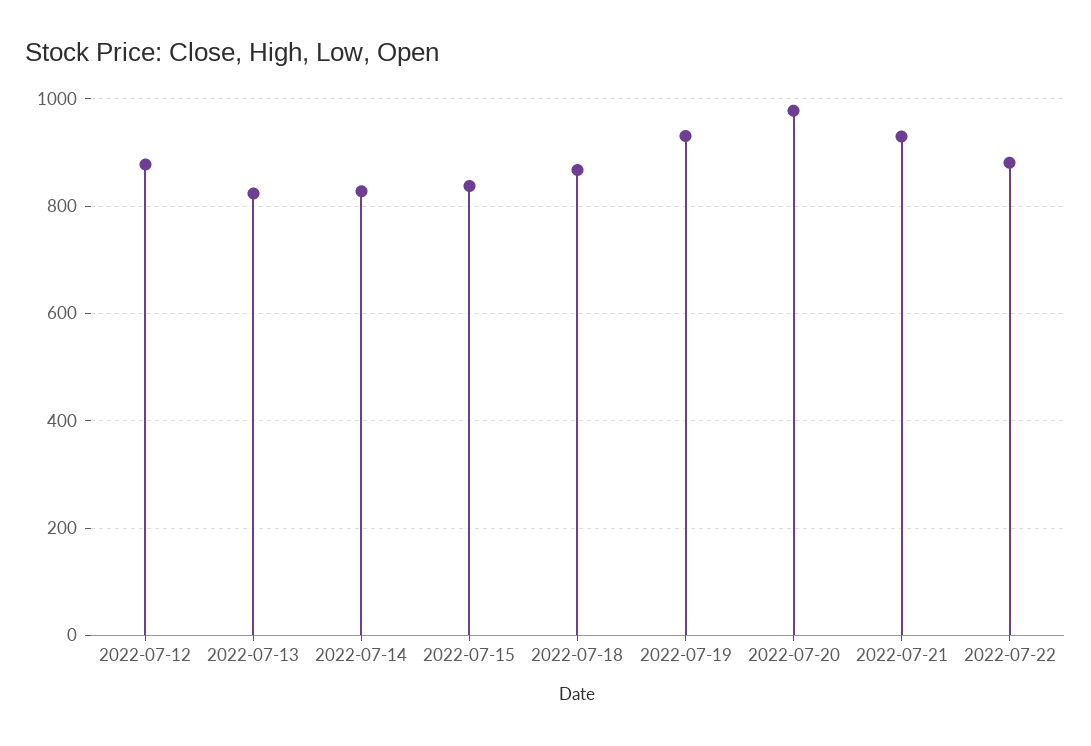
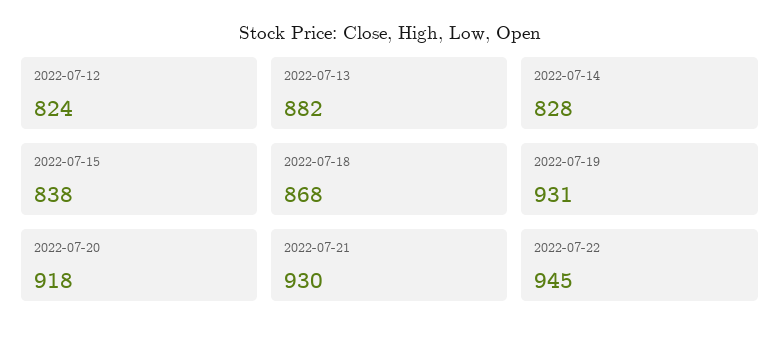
2022-07-12: 880 -> 824
2022-07-13: 820 -> 882
2022-07-20: 980 -> 918
2022-07-22: 880 -> 945

